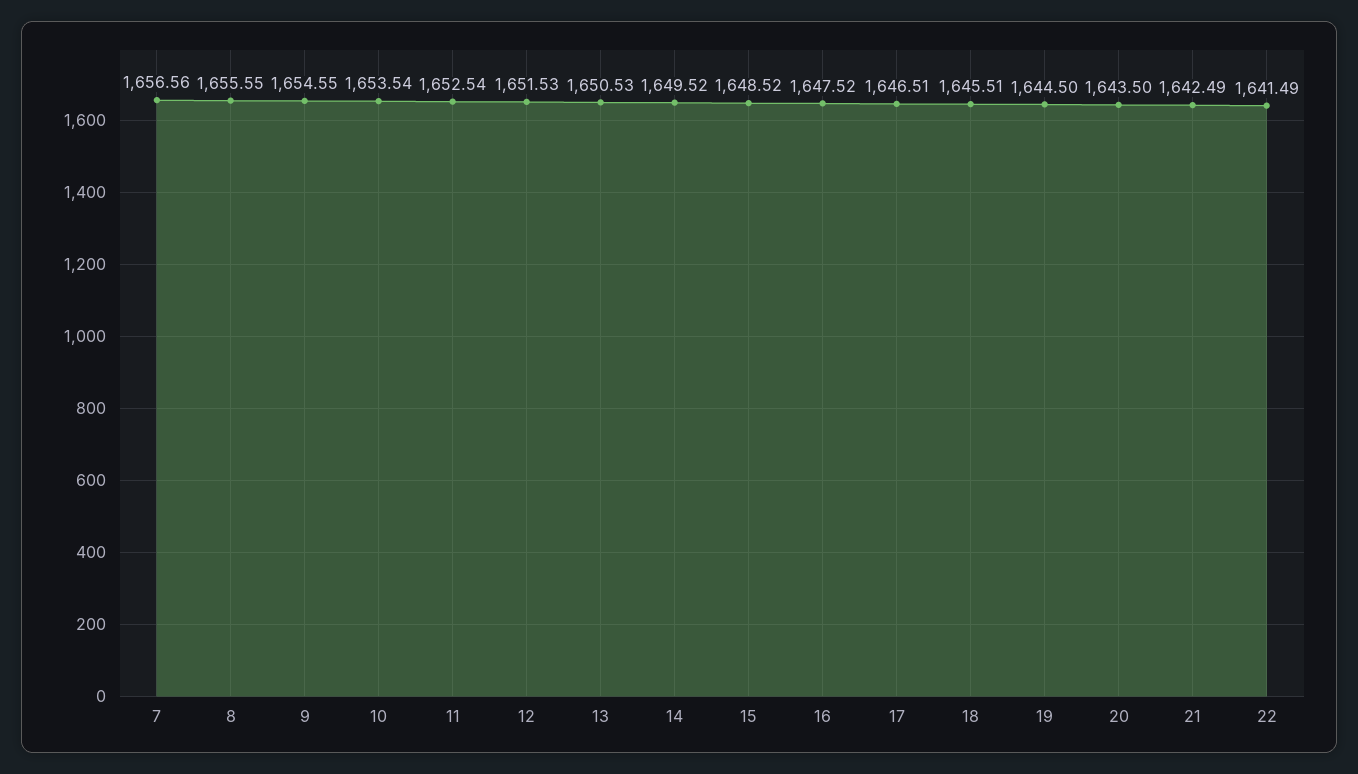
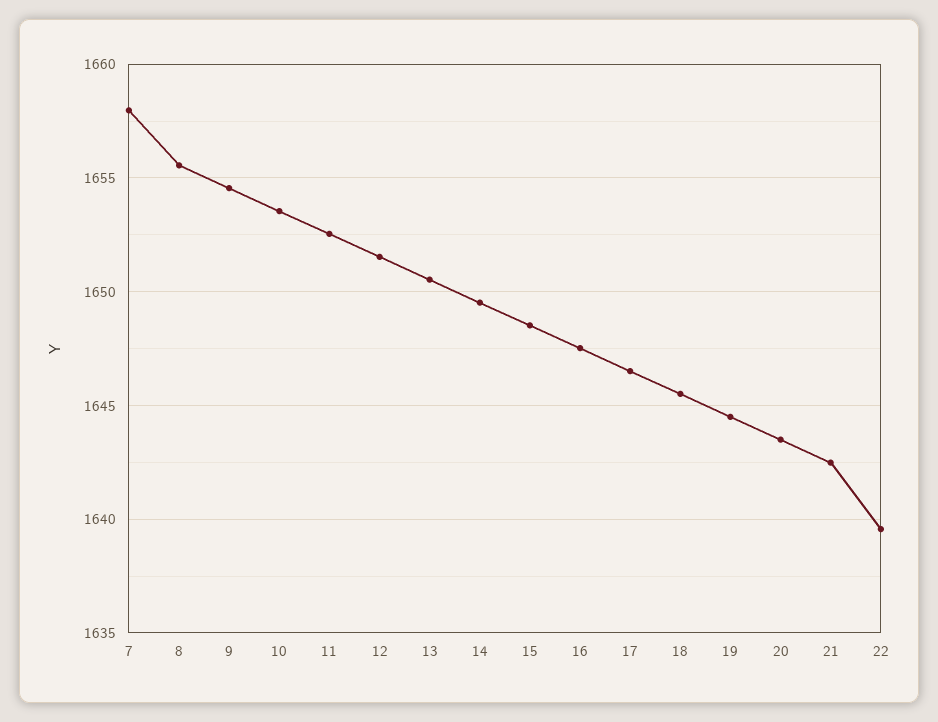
7: 1656.56 -> 1658
22: 1641.49 -> 1639.5

